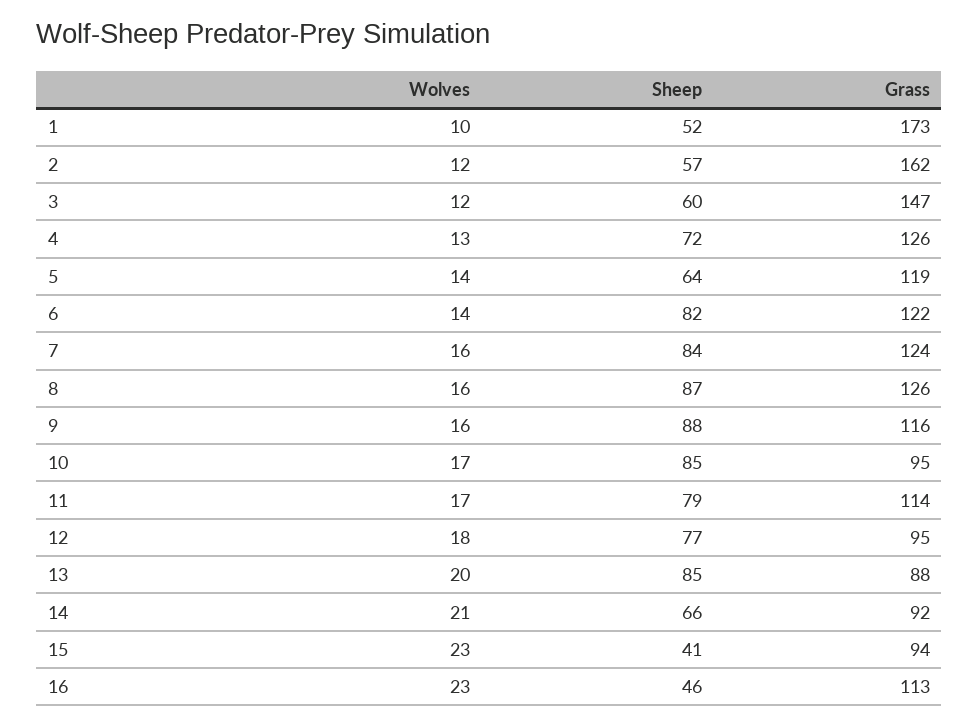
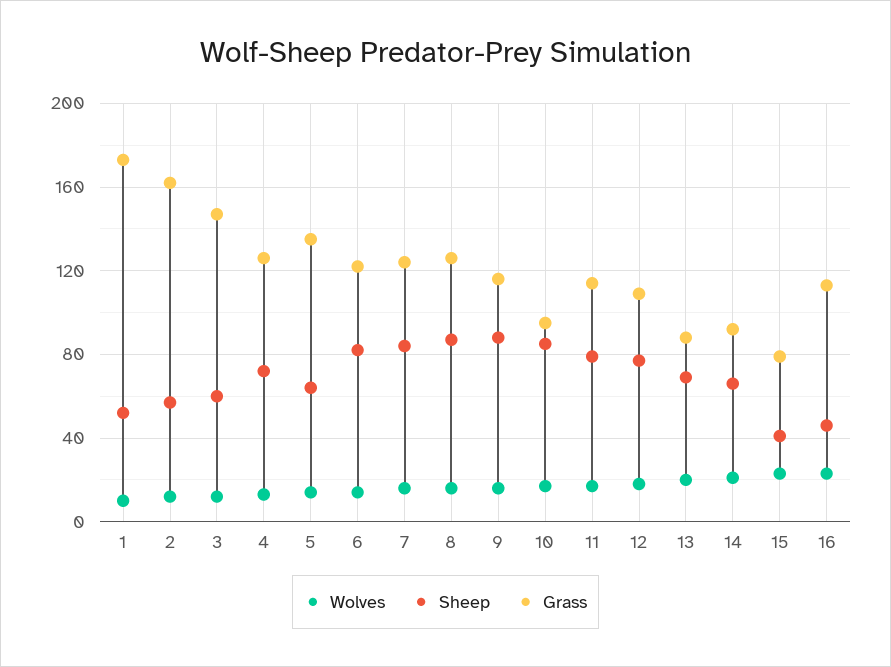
Grass, 5: 119 -> 135
Grass, 12: 95 -> 110
Sheep, 13: 85 -> 70
Grass, 15: 94 -> 80

